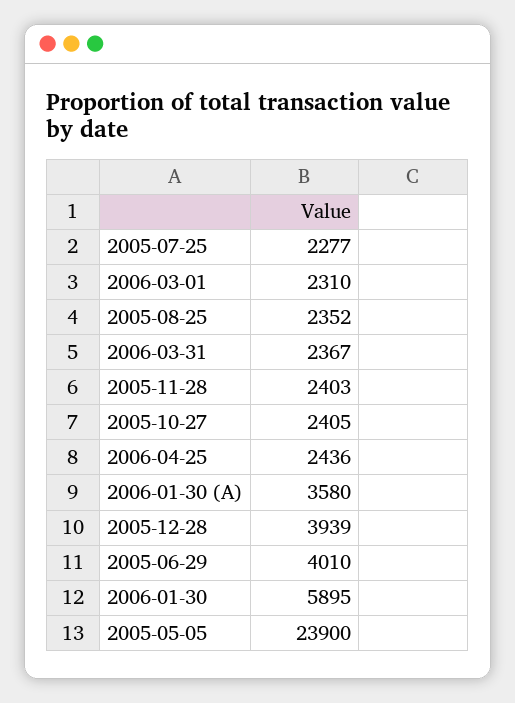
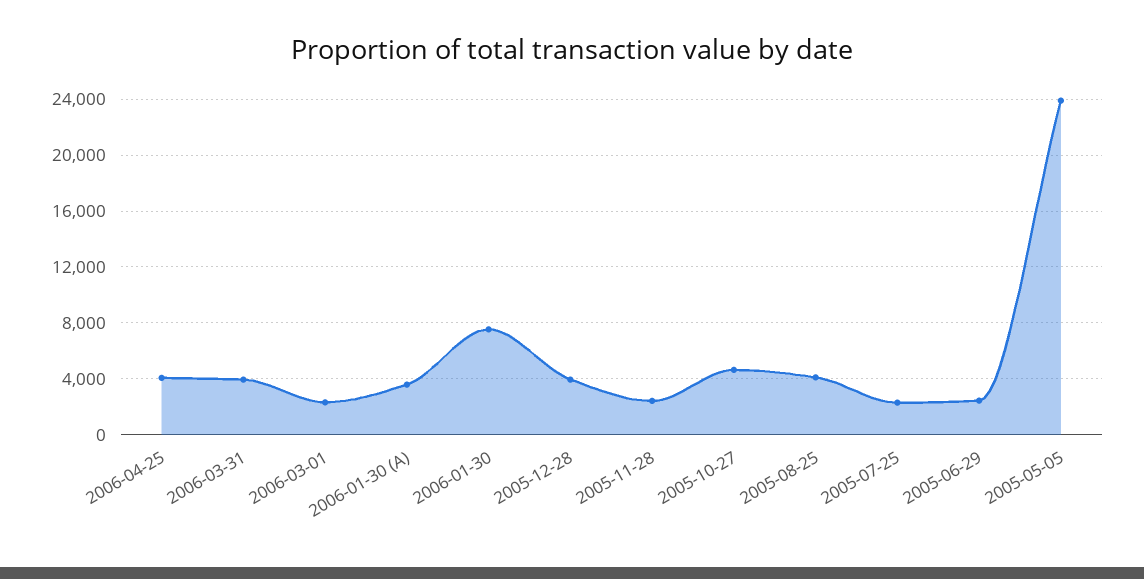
2005-08-25: 2352 -> 4000
2006-03-31: 2367 -> 4000
2005-10-27: 2405 -> 4500
2006-04-25: 2436 -> 4000
2005-06-29: 4010 -> 2500
2006-01-30: 5895 -> 7500

